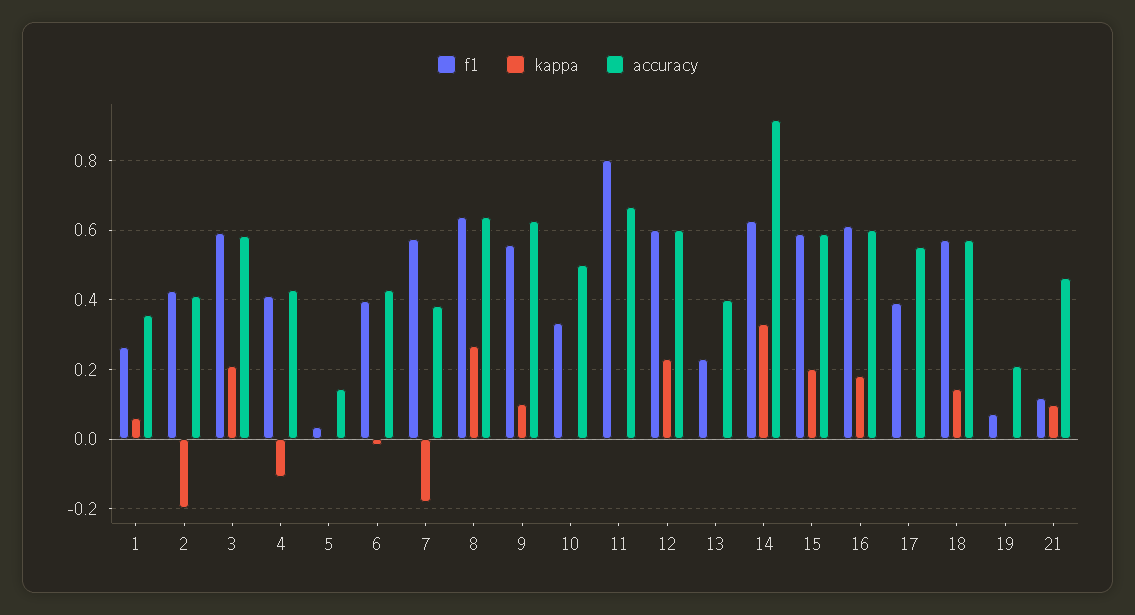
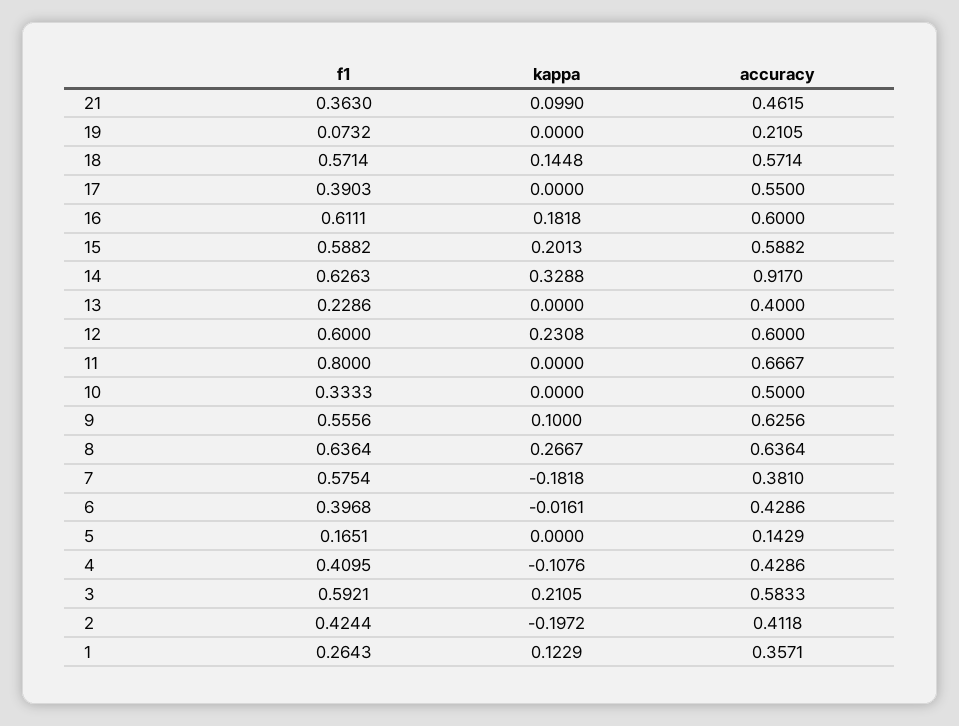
kappa, 1: 0.06 -> 0.1229
f1, 5: 0.04 -> 0.1651
f1, 21: 0.12 -> 0.363

